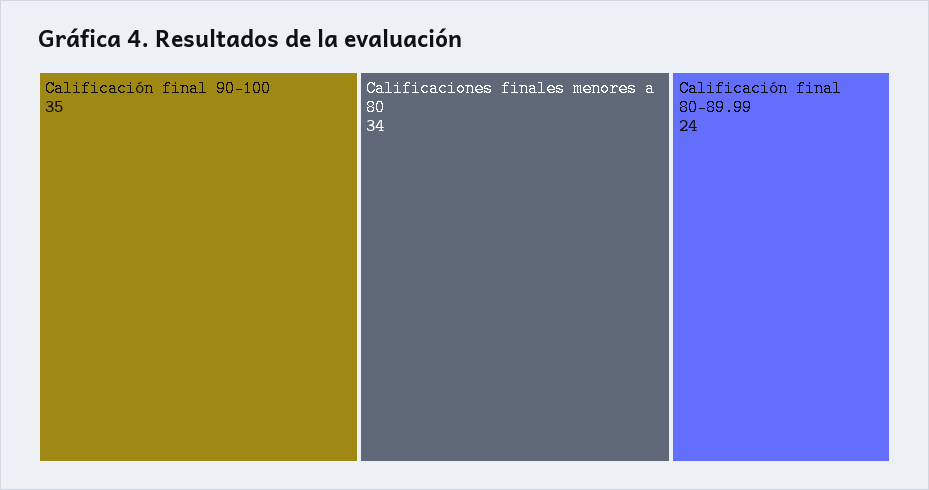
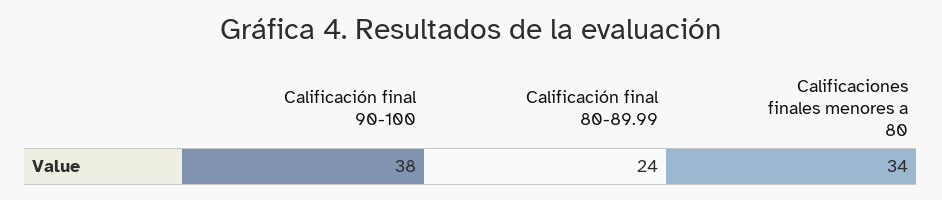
Calificación final 90-100: 35 -> 38

